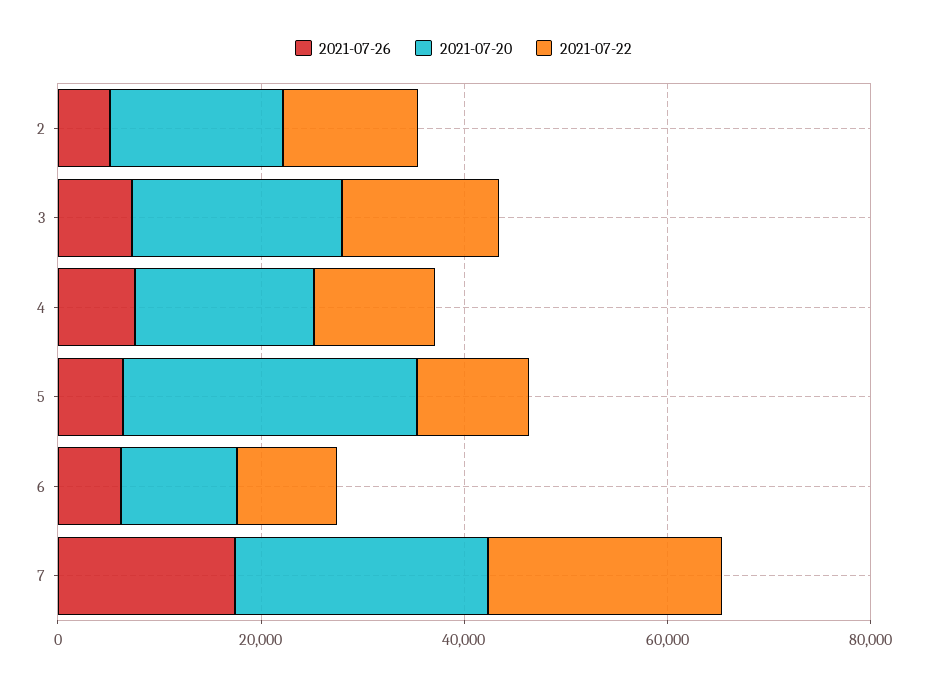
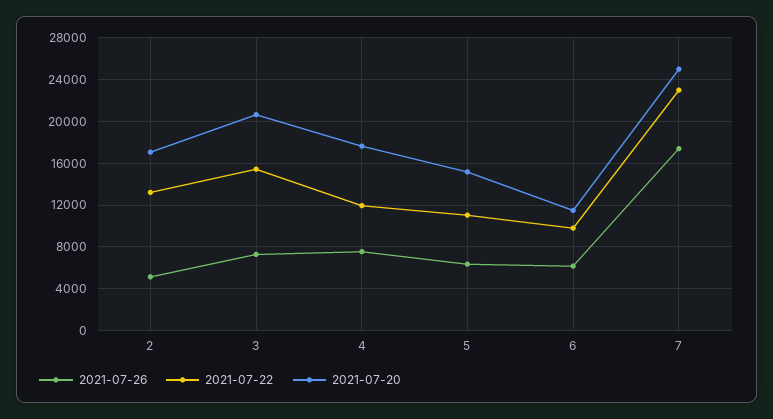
2021-07-20, 5: 30000 -> 15000

